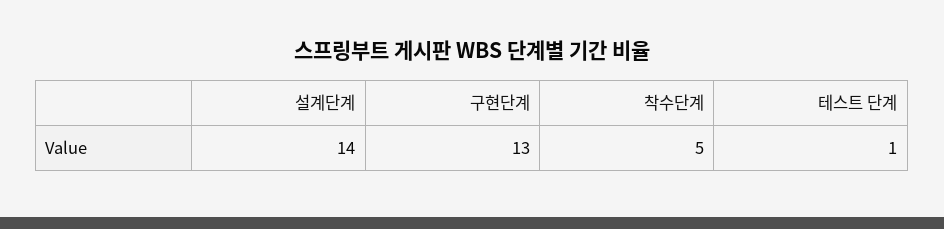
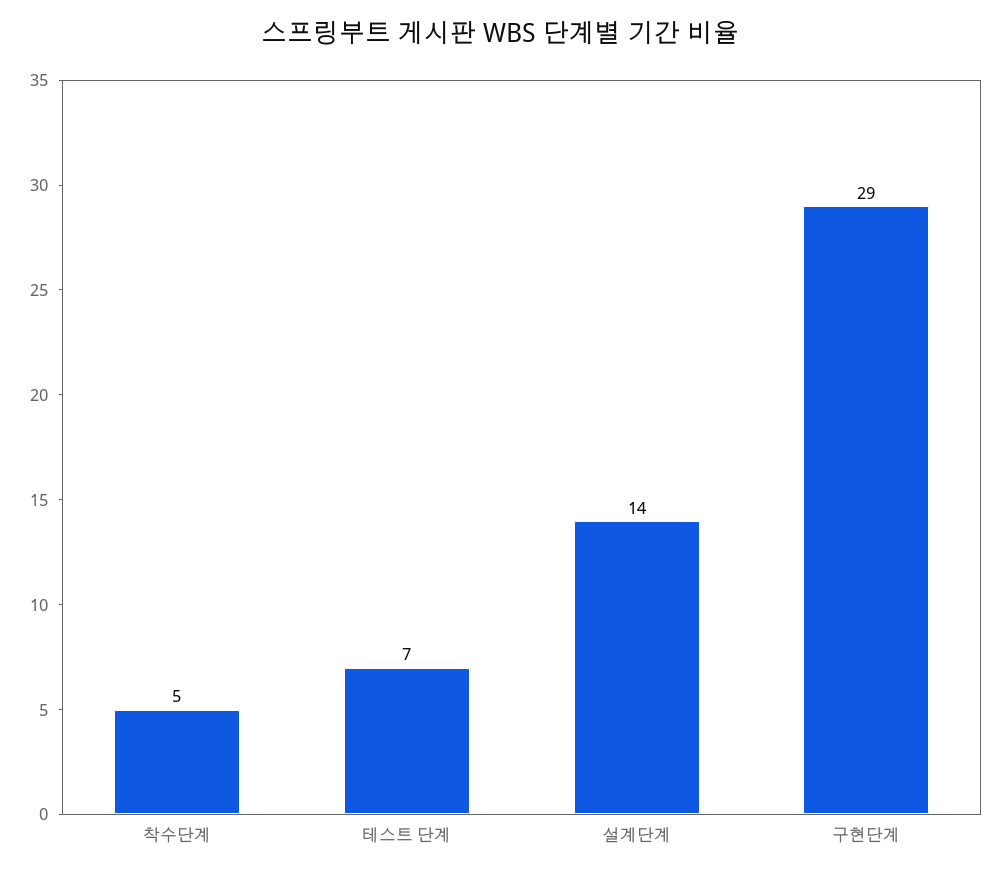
구현단계: 13 -> 29
테스트 단계: 1 -> 7

